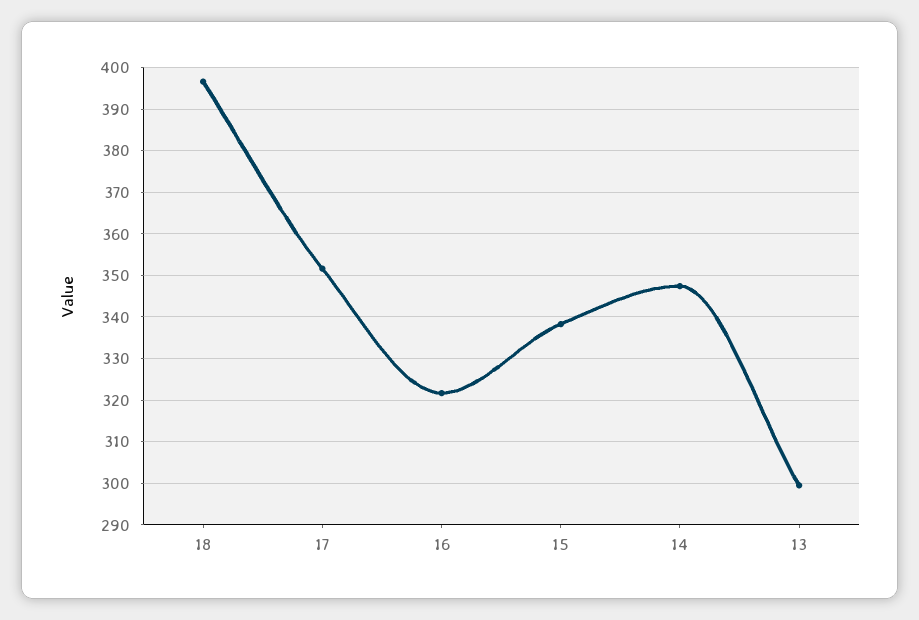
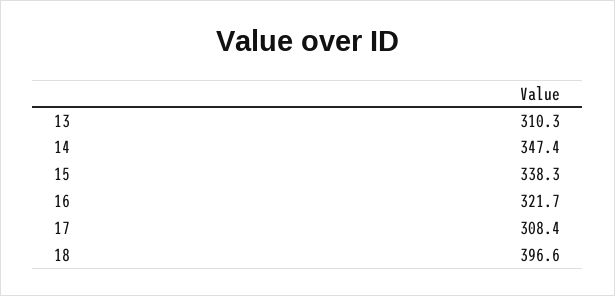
17: 352 -> 308.4
13: 300 -> 310.3

